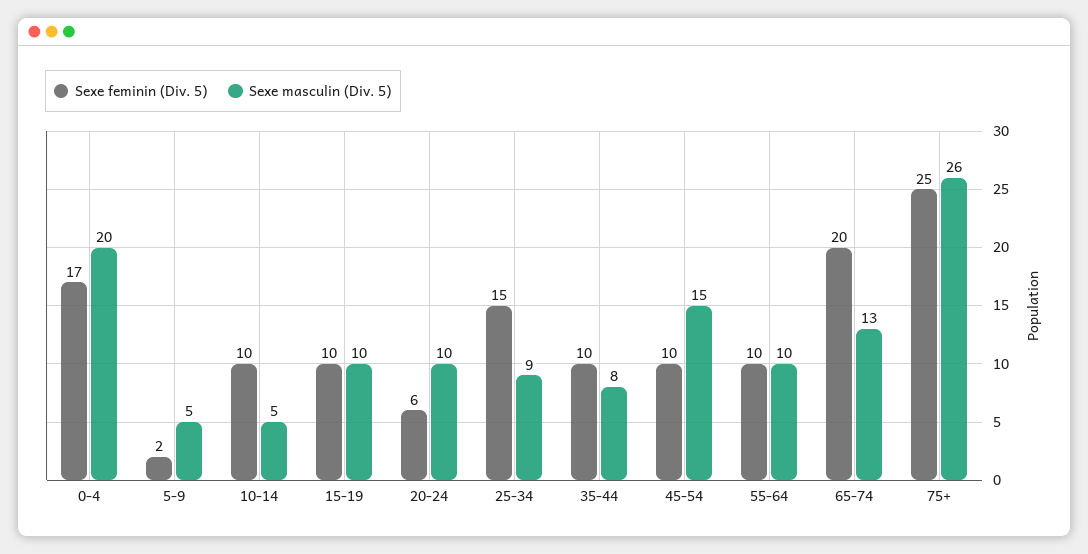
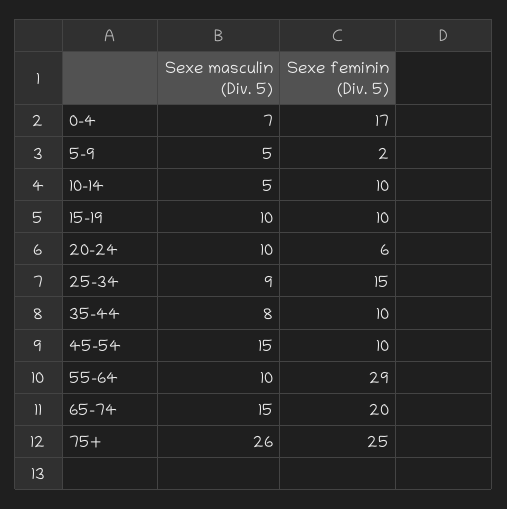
Sexe masculin (Div. 5), 0-4: 20 -> 7
Sexe feminin (Div. 5), 55-64: 10 -> 29
Sexe masculin (Div. 5), 65-74: 13 -> 15

